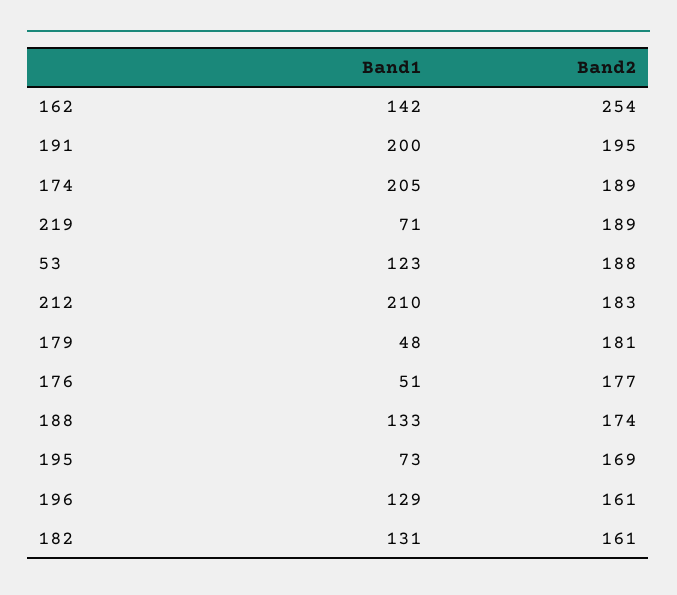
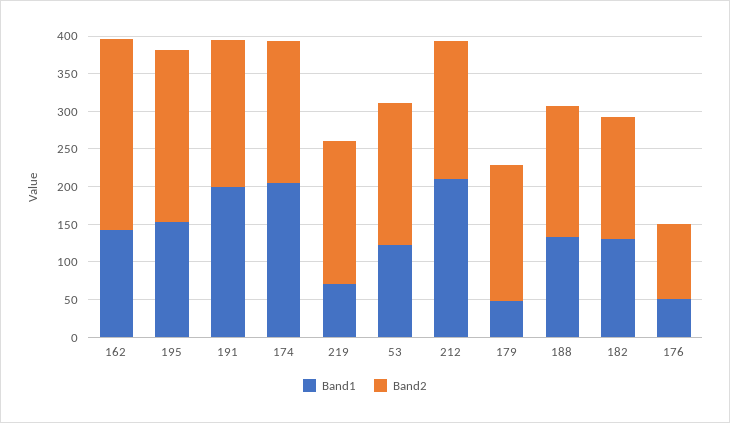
Band2, 176: 177 -> 100
Band1, 195: 73 -> 150
Band2, 195: 169 -> 225
Band1, 196: 129 -> none
Band2, 196: 161 -> none

